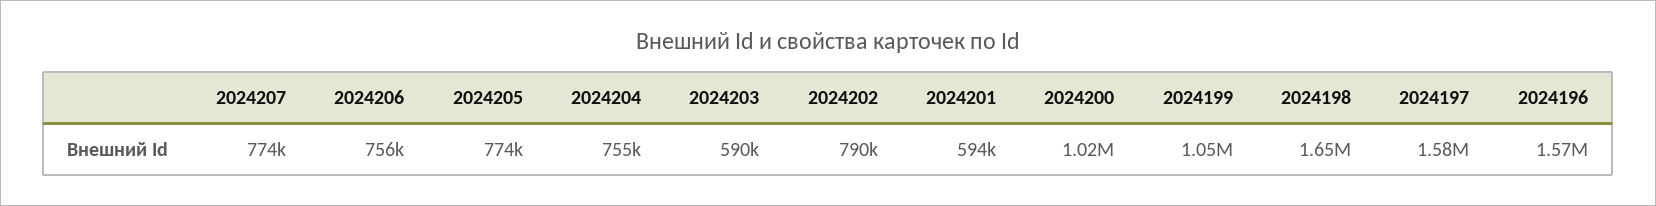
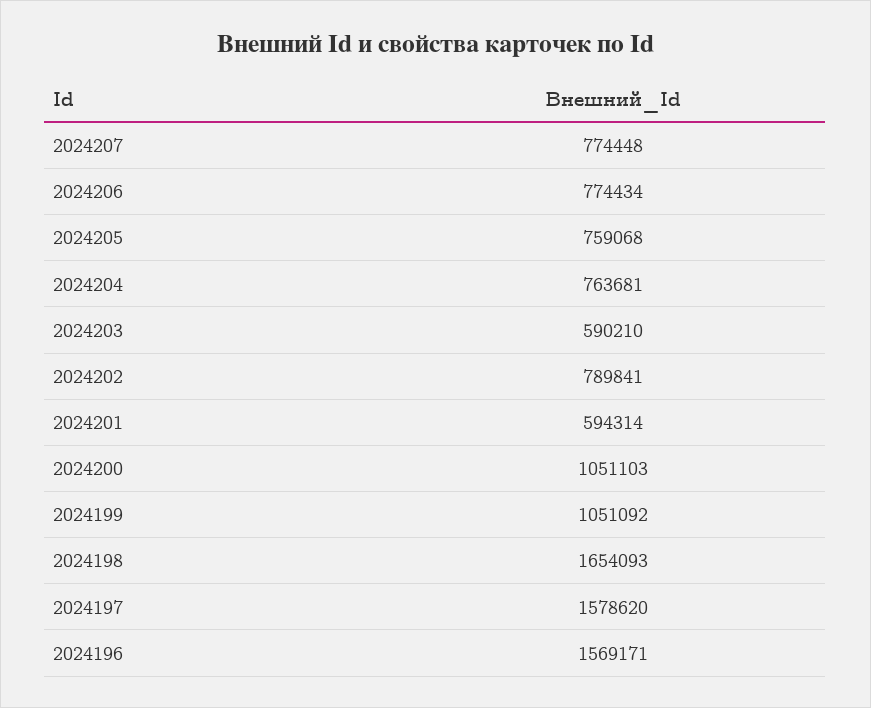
2024206: 756000 -> 774434
2024205: 774000 -> 759068
2024204: 755000 -> 763681
2024200: 1020000 -> 1051103

